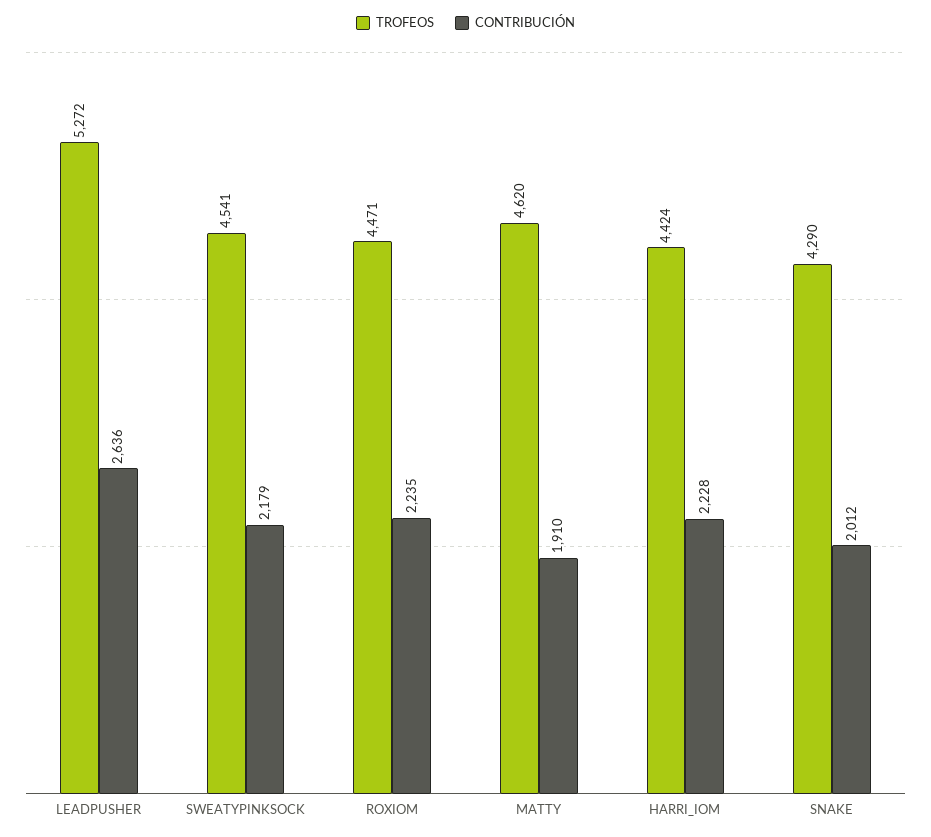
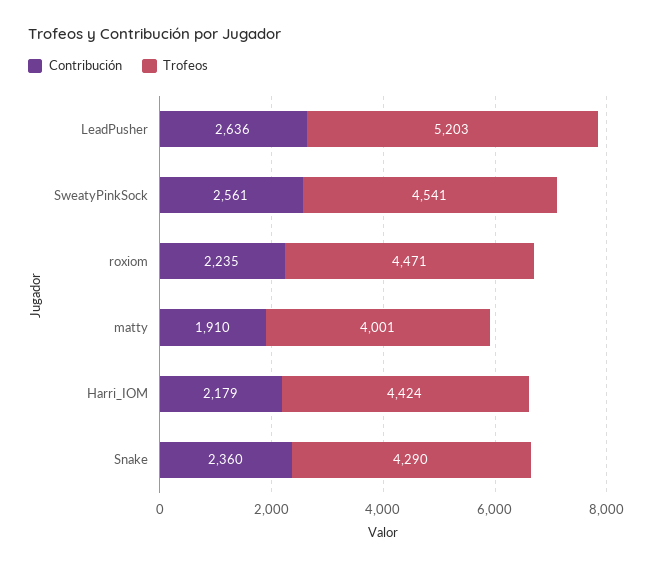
TROFEOS, LEADPUSHER: 5272 -> 5203
CONTRIBUCIÓN, SWEATYPINKSOCK: 2179 -> 2561
TROFEOS, MATTY: 4620 -> 4001
CONTRIBUCIÓN, HARRI_IOM: 2228 -> 2179
CONTRIBUCIÓN, SNAKE: 2012 -> 2360

